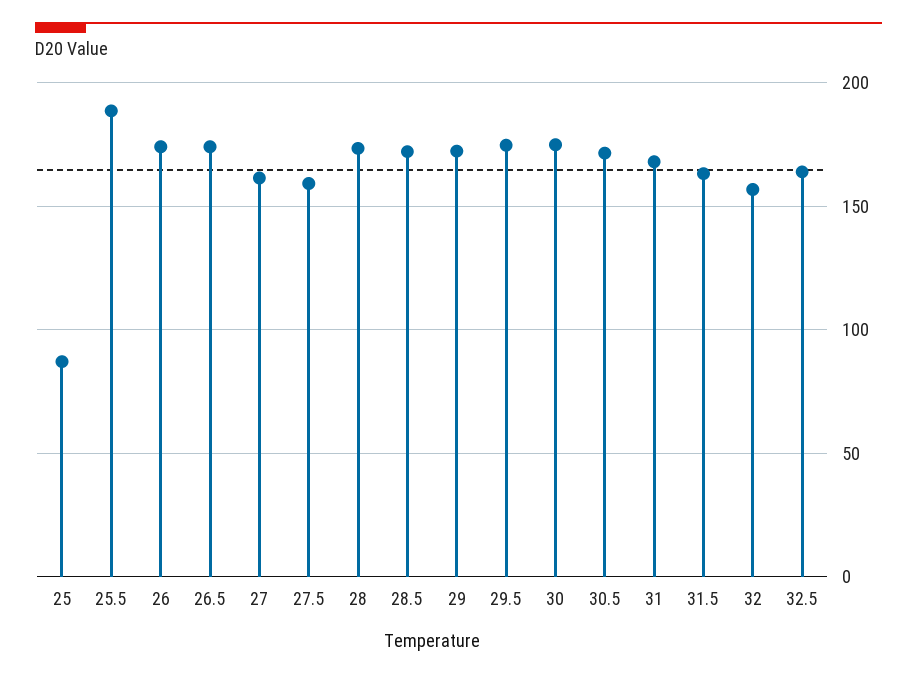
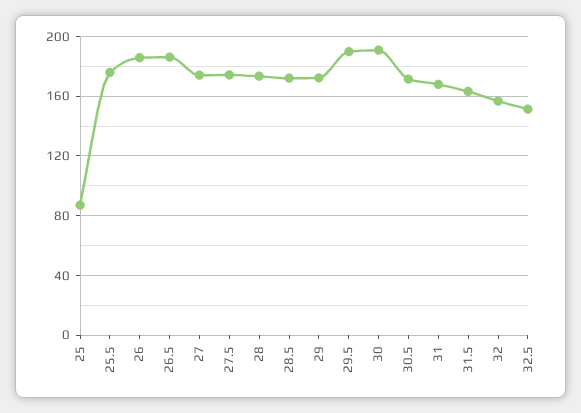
25.5: 190 -> 175
26: 175 -> 185
26.5: 175 -> 185
27: 160 -> 175
27.5: 160 -> 175
29.5: 175 -> 190
30: 175 -> 190
32.5: 165 -> 150

